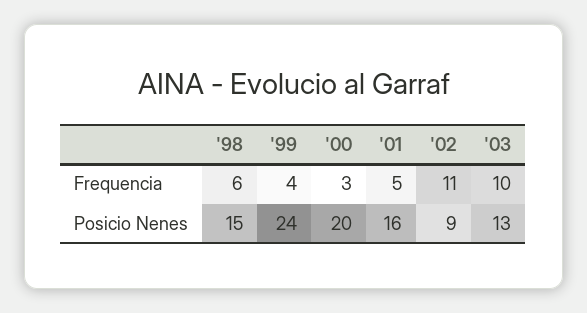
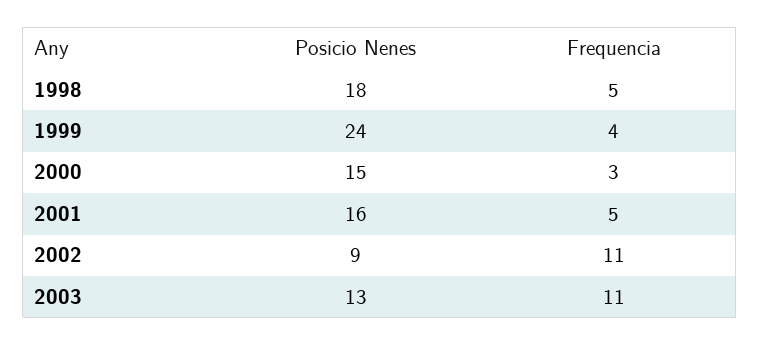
'98, Frequencia: 6 -> 5
'03, Frequencia: 10 -> 11
'98, Posicio Nenes: 15 -> 18
'00, Posicio Nenes: 20 -> 15

